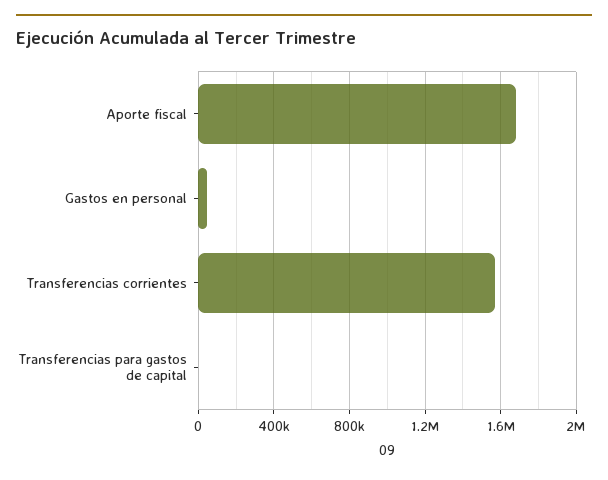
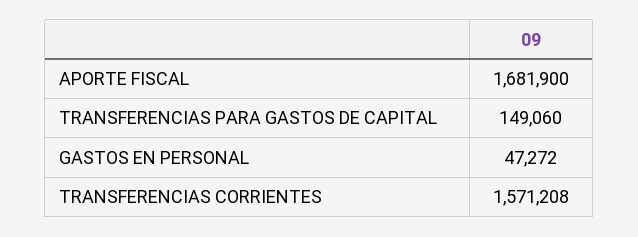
Transferencias para gastos de capital: 0 -> 149060

